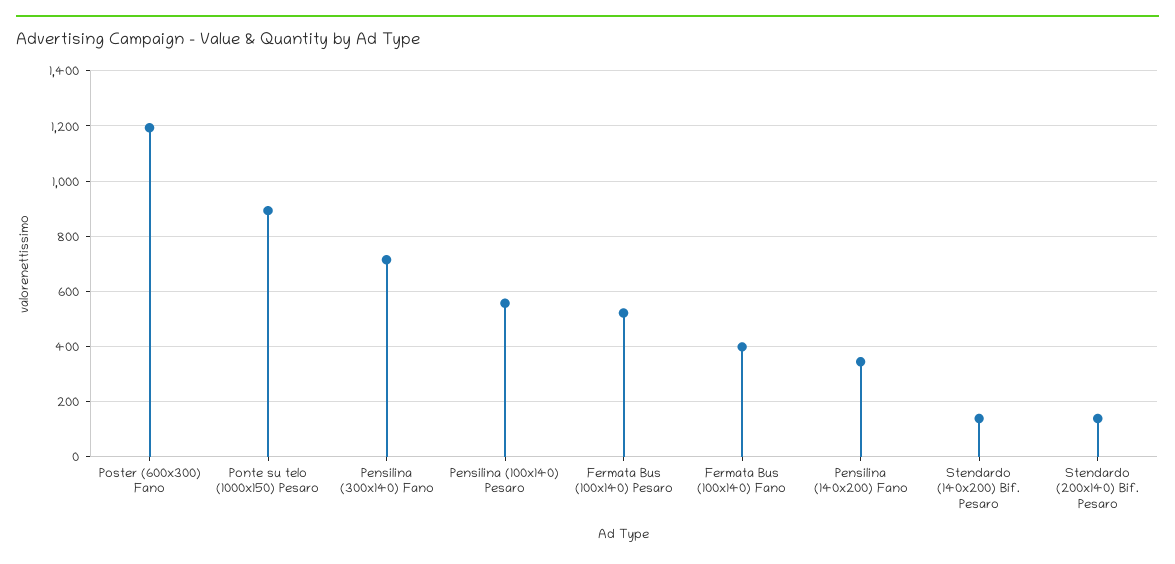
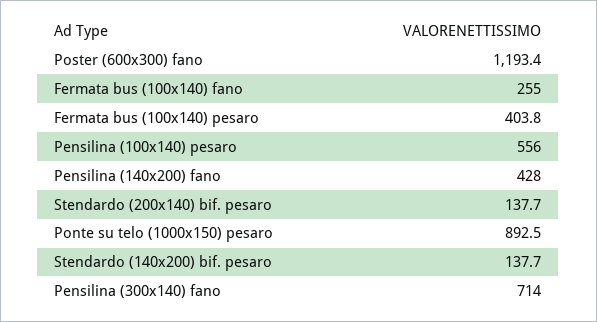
Fermata Bus (100x140) Pesaro: 525 -> 403.8
Fermata Bus (100x140) Fano: 400 -> 255
Pensilina (140x200) Fano: 350 -> 428

